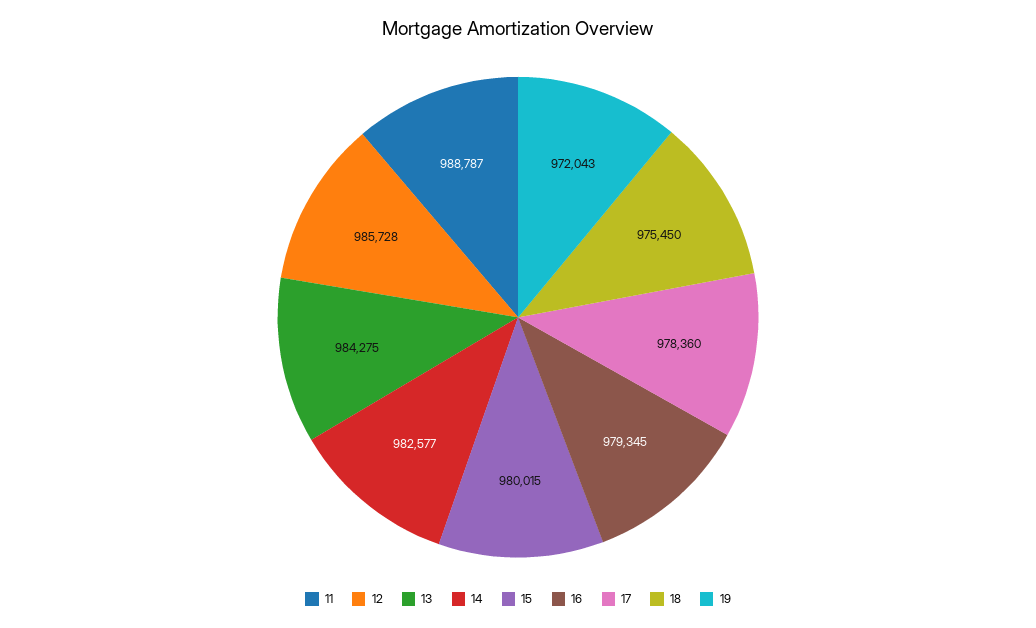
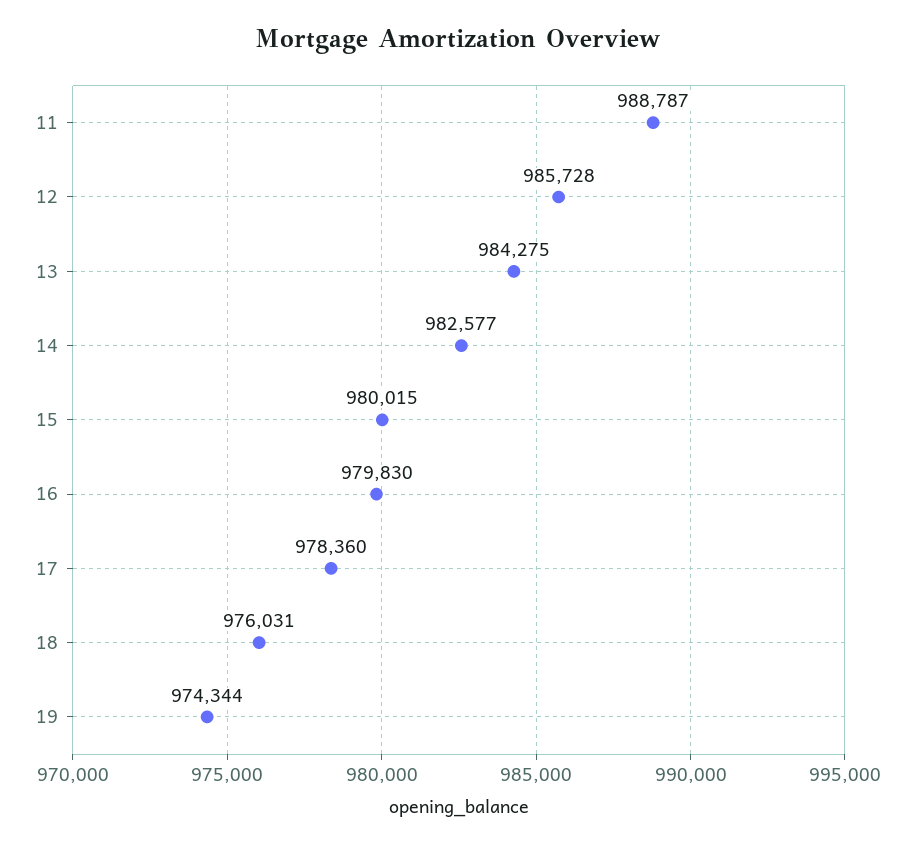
16: 979345 -> 979830
18: 975450 -> 976031
19: 972043 -> 974344

